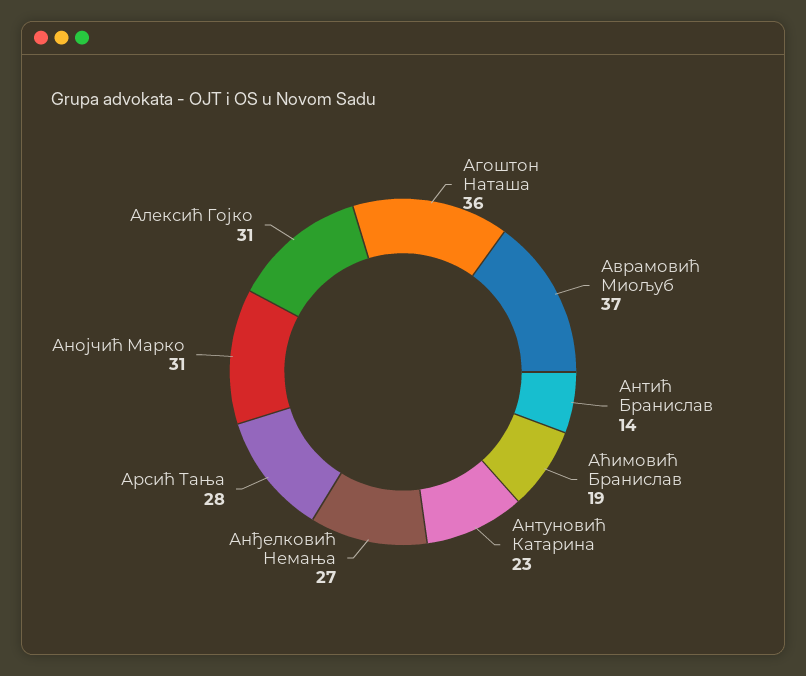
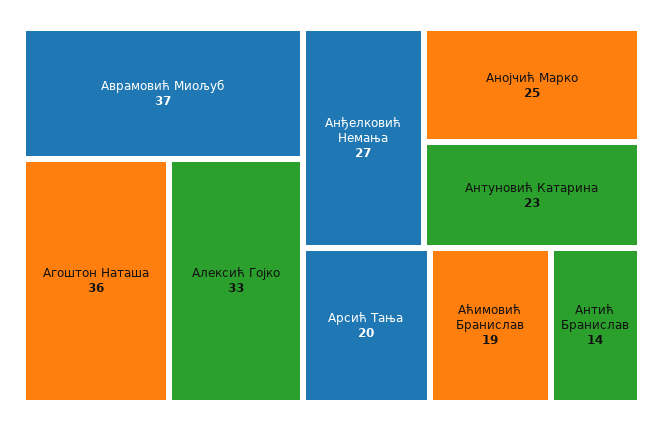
Арсић Тања: 28 -> 20
Анојчић Марко: 31 -> 25
Алексић Гојко: 31 -> 33

